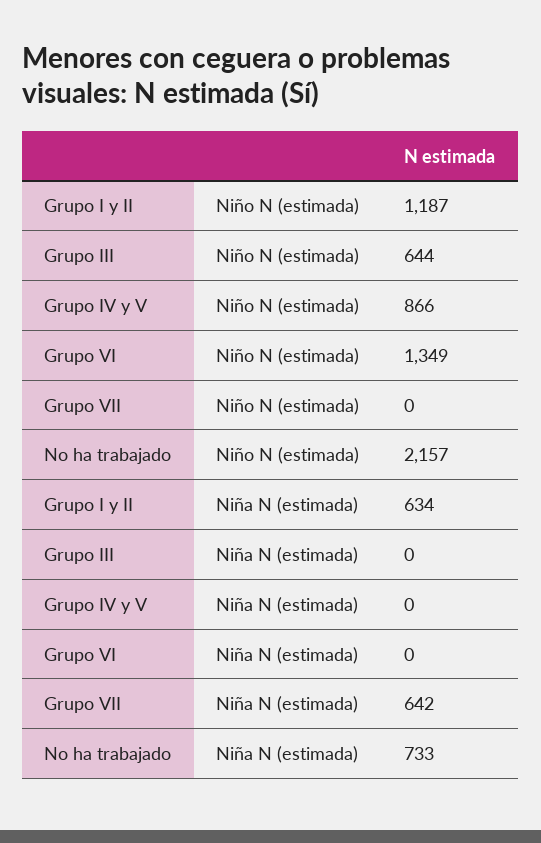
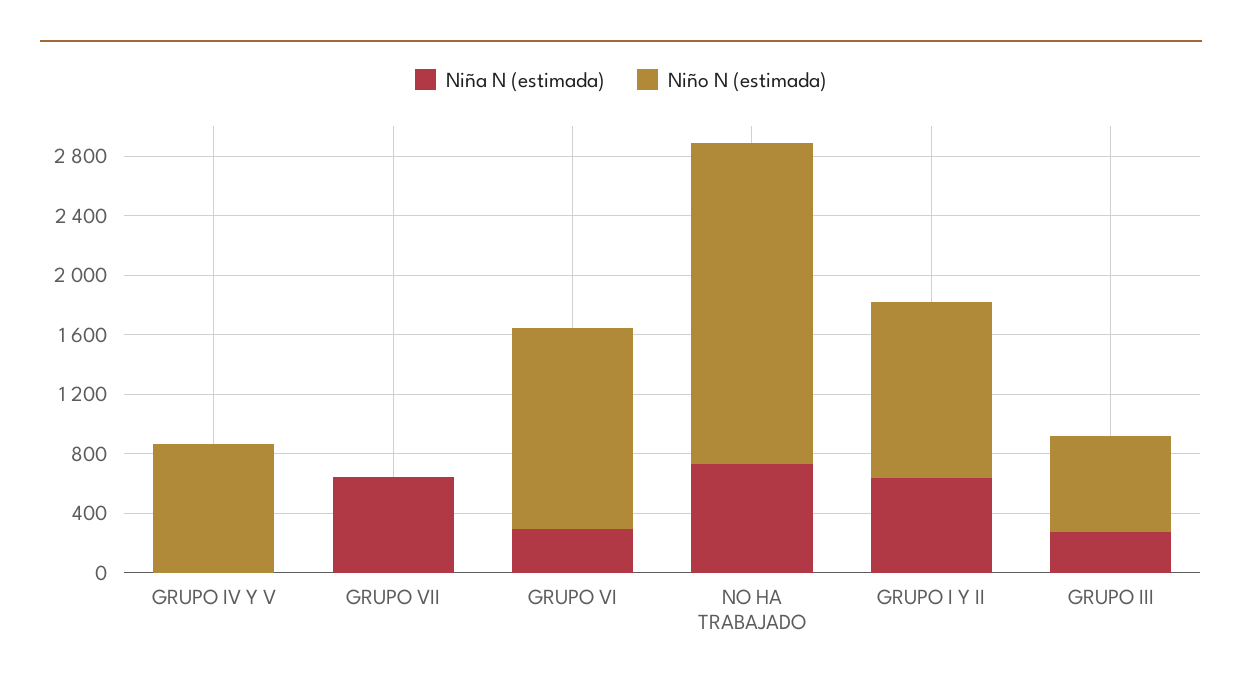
Niña N (estimada), Grupo III: 0 -> 300
Niña N (estimada), Grupo VI: 0 -> 300

